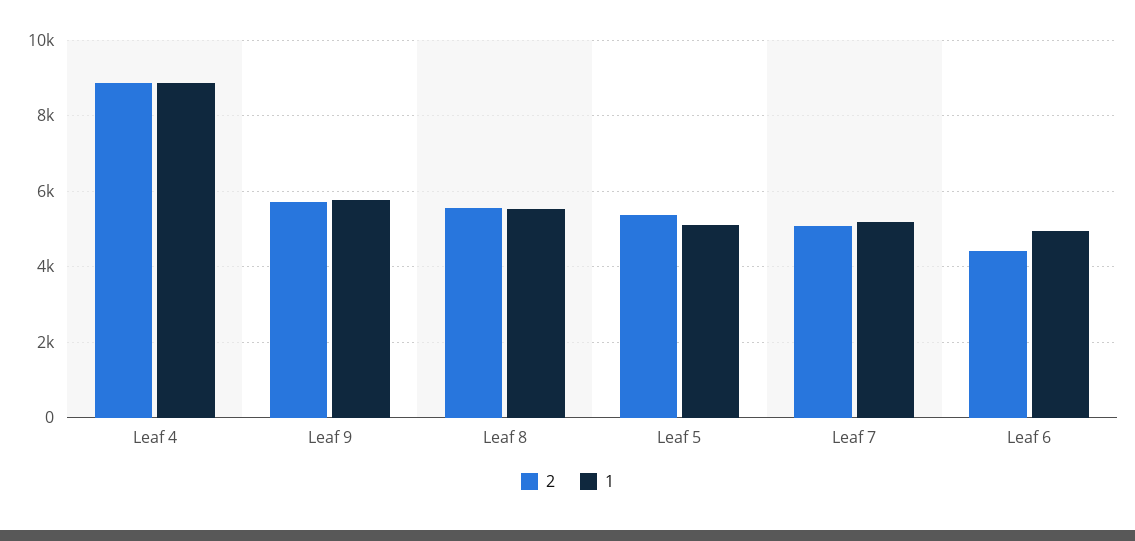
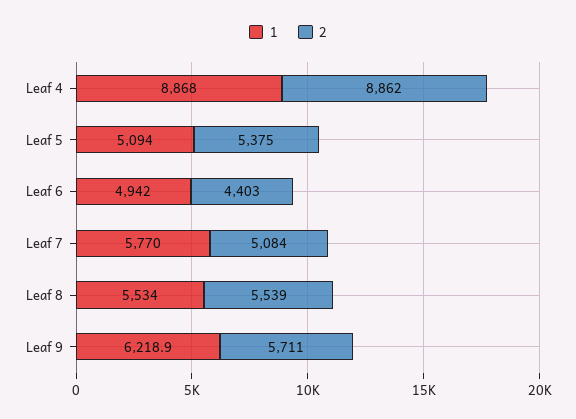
1, Leaf 9: 5800 -> 6218.9
1, Leaf 7: 5200 -> 5770

